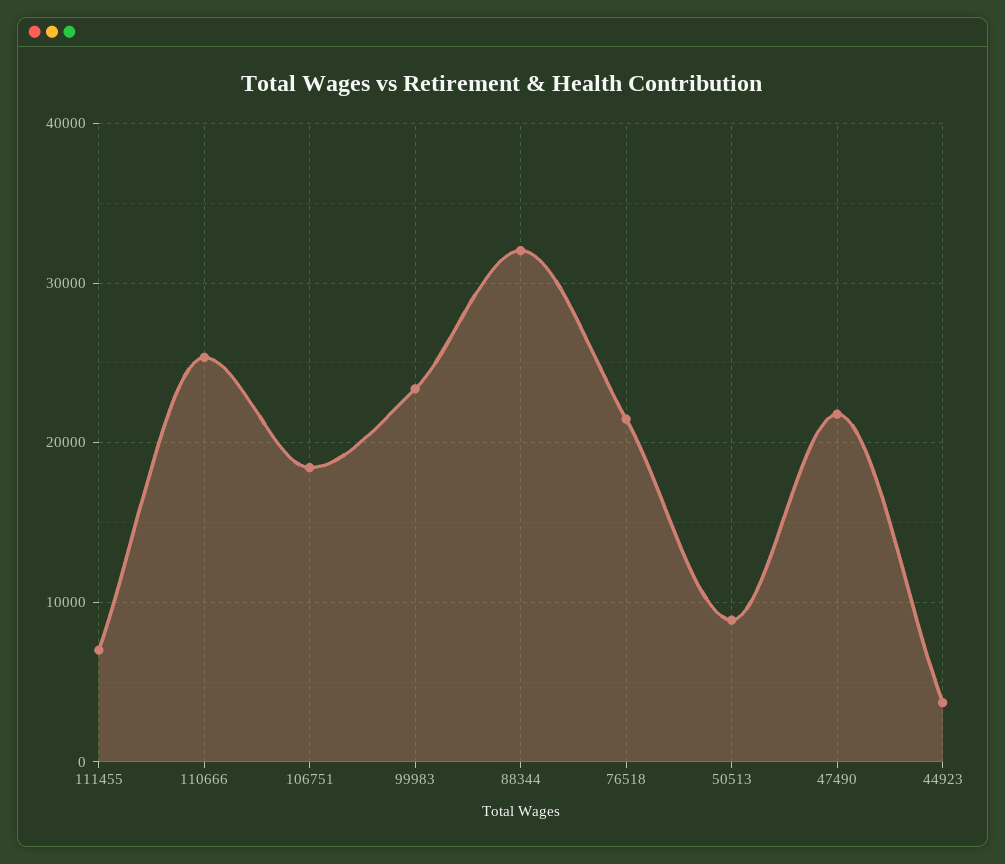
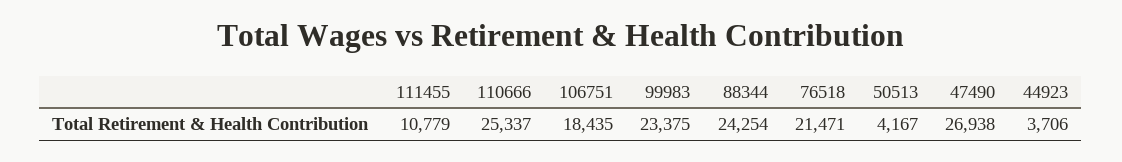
111455: 7000 -> 10779
88344: 32000 -> 24254
50513: 9000 -> 4167
47490: 22000 -> 26938

